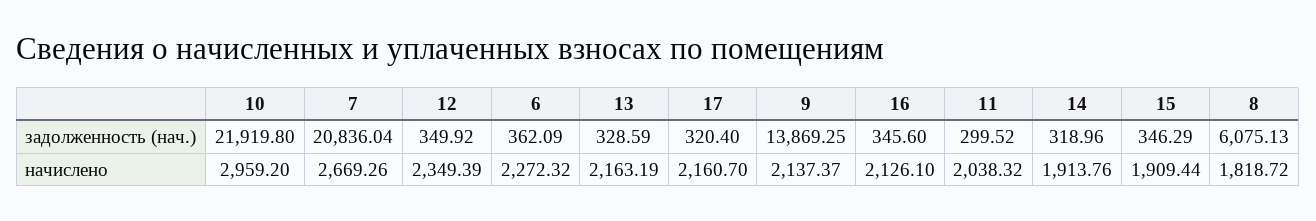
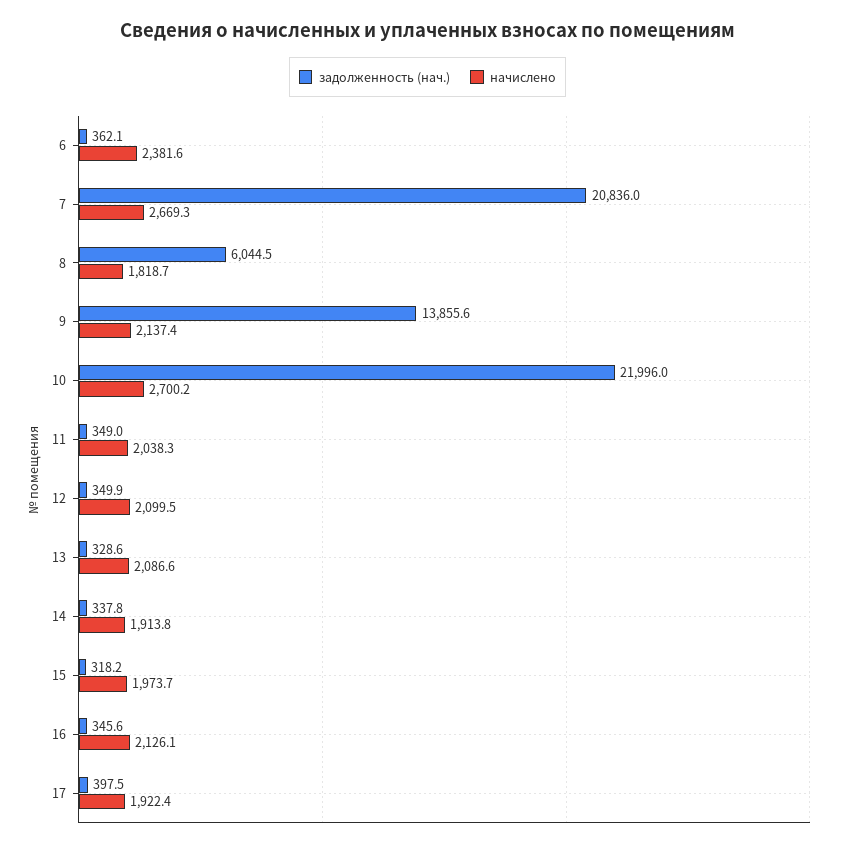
задолженность (нач.), 10: 21919.8 -> 21996
задолженность (нач.), 17: 320.4 -> 397.5
задолженность (нач.), 9: 13869.25 -> 13855.6
задолженность (нач.), 11: 299.52 -> 349
задолженность (нач.), 14: 318.96 -> 337.8
задолженность (нач.), 15: 346.29 -> 318.2
задолженность (нач.), 8: 6075.13 -> 6044.5
начислено, 10: 2959.2 -> 2700.2
начислено, 12: 2349.39 -> 2099.5
начислено, 6: 2272.32 -> 2381.6
начислено, 13: 2163.19 -> 2086.6
начислено, 17: 2160.7 -> 1922.4
начислено, 15: 1909.44 -> 1973.7

